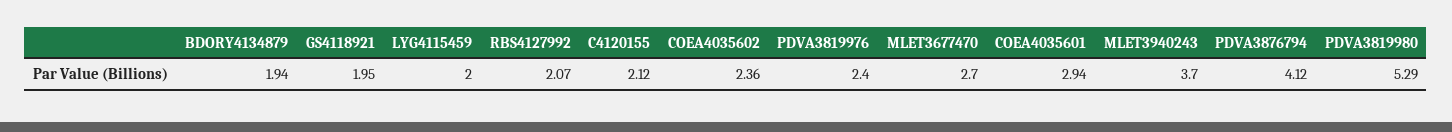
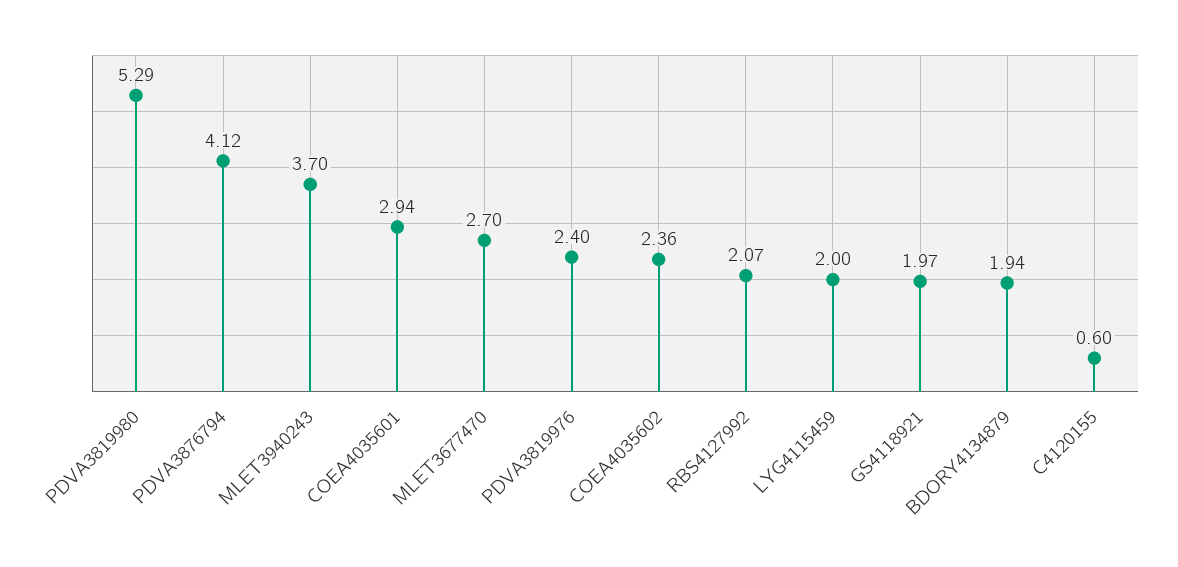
GS4118921: 1.95 -> 1.97
C4120155: 2.12 -> 0.6

